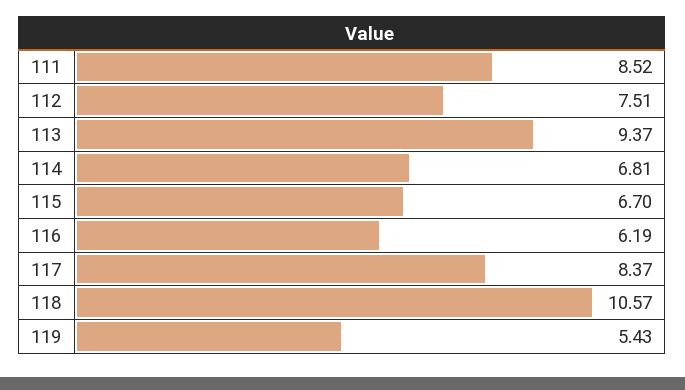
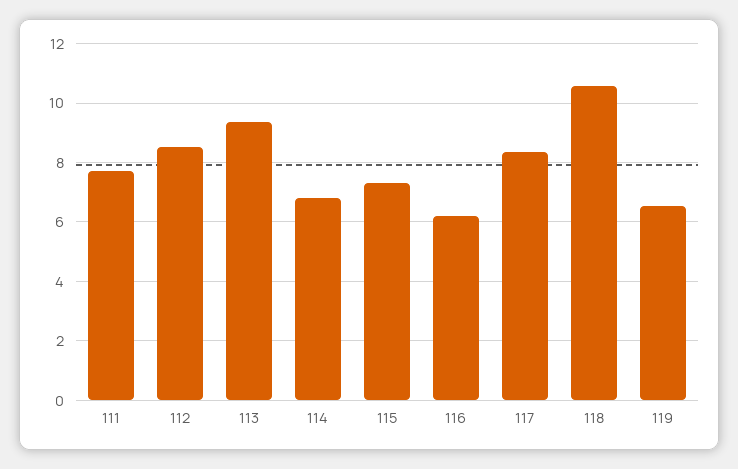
111: 8.52 -> 7.75
112: 7.51 -> 8.5
115: 6.7 -> 7.25
119: 5.43 -> 6.5

